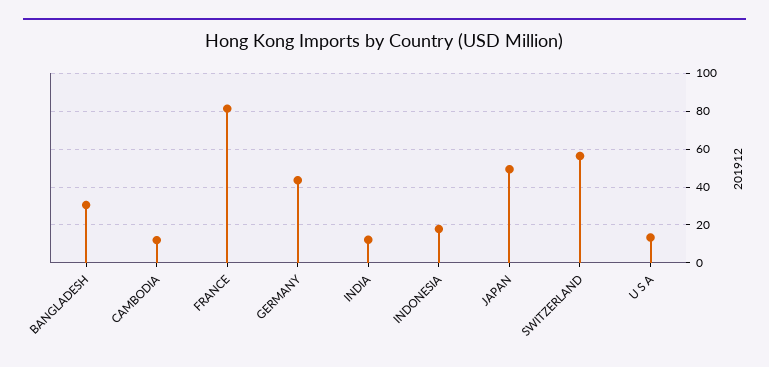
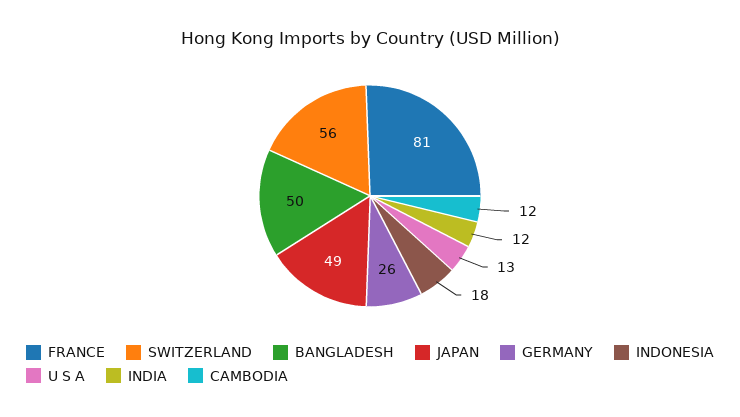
BANGLADESH: 30 -> 50
GERMANY: 45 -> 26

